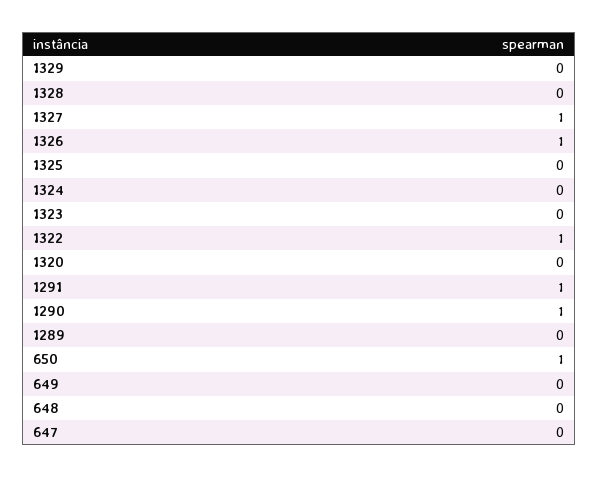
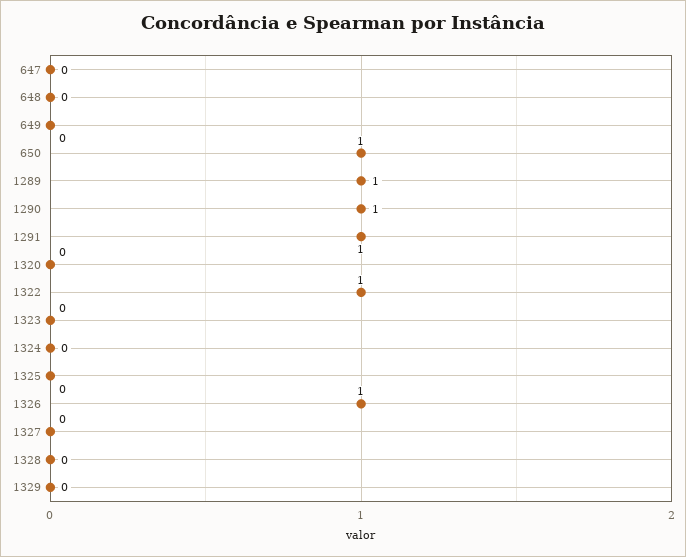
1327: 1 -> 0
1289: 0 -> 1

